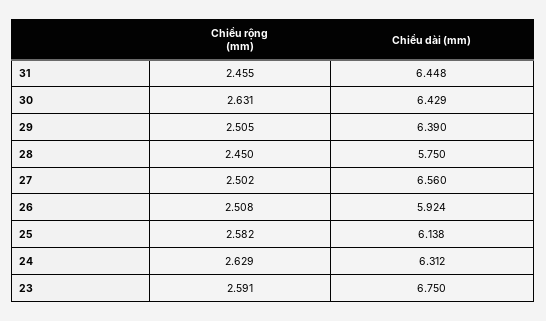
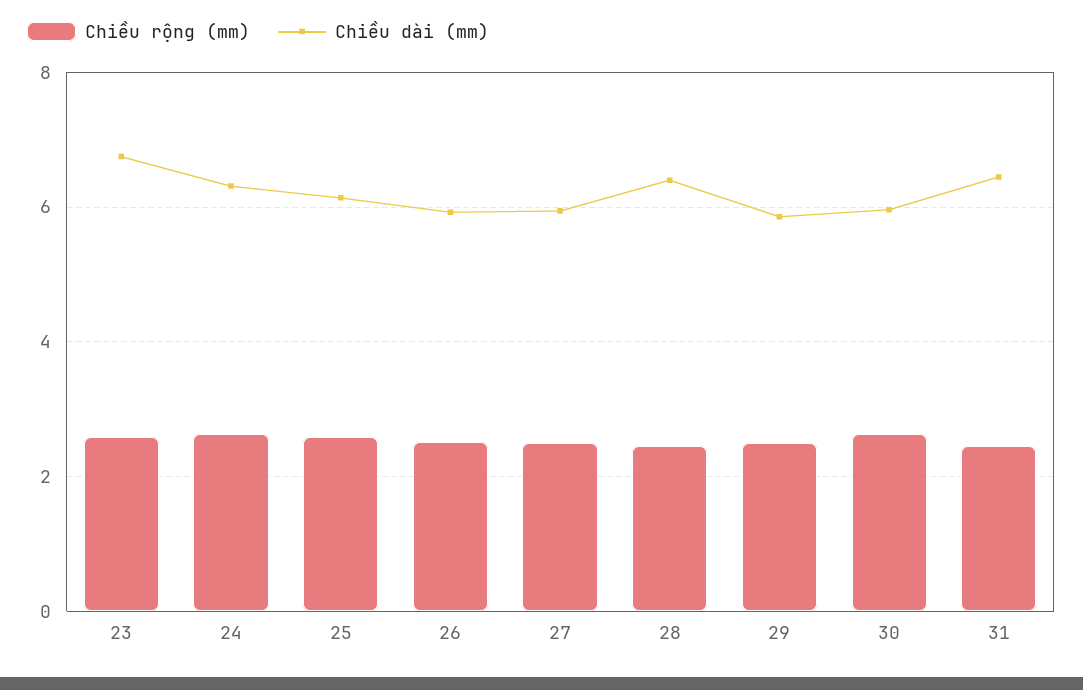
Chiều dài (mm), 30: 6.429 -> 6
Chiều dài (mm), 29: 6.39 -> 5.8
Chiều dài (mm), 28: 5.75 -> 6.4
Chiều dài (mm), 27: 6.56 -> 6

